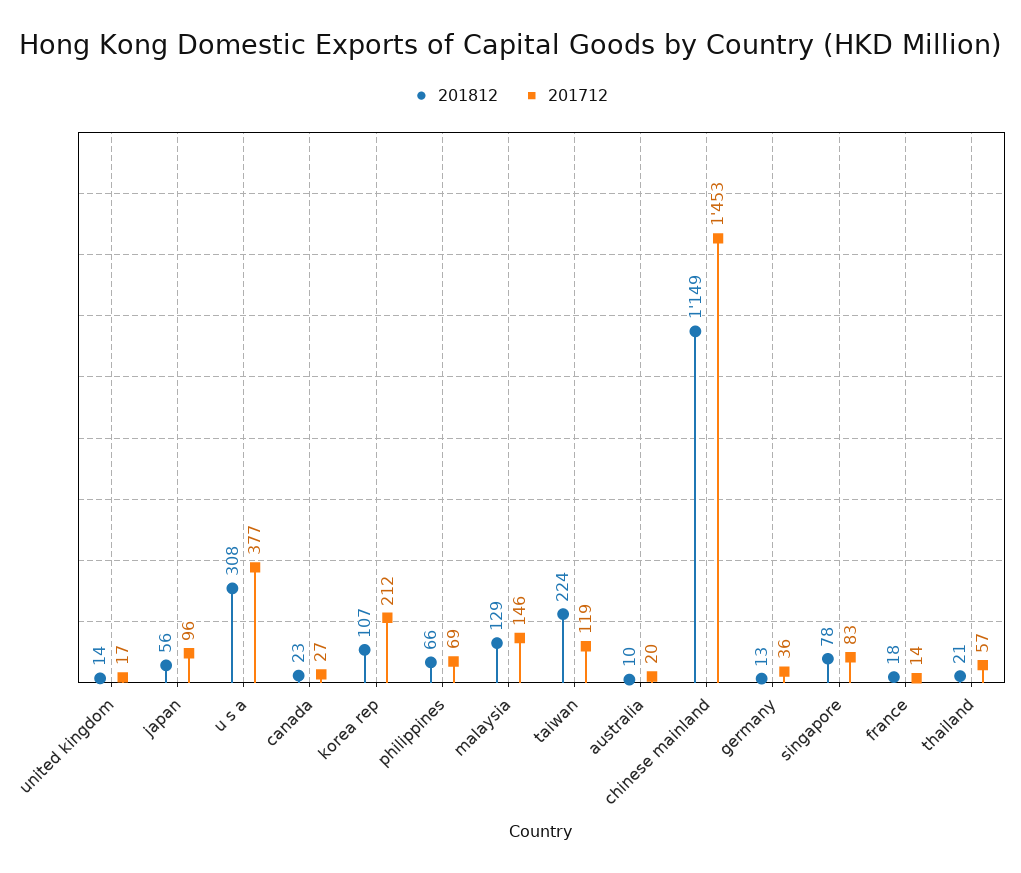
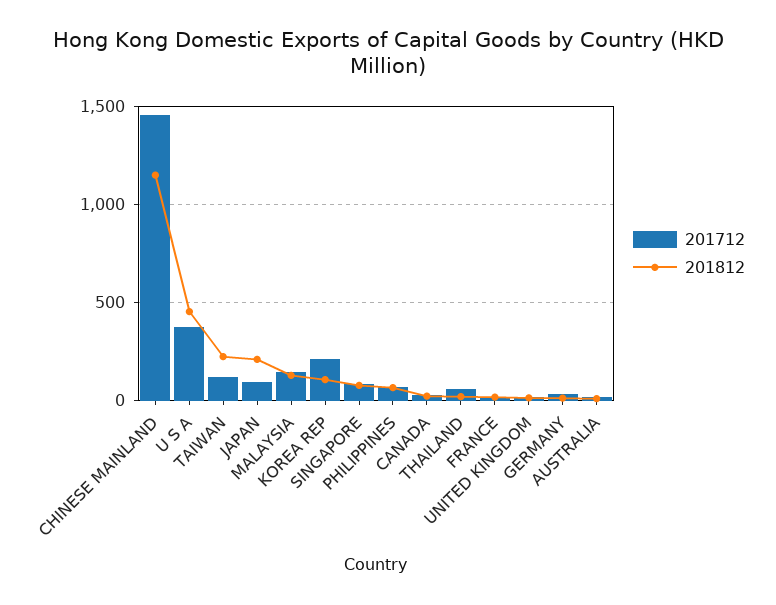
201812, japan: 56 -> 200
201812, u s a: 308 -> 450

